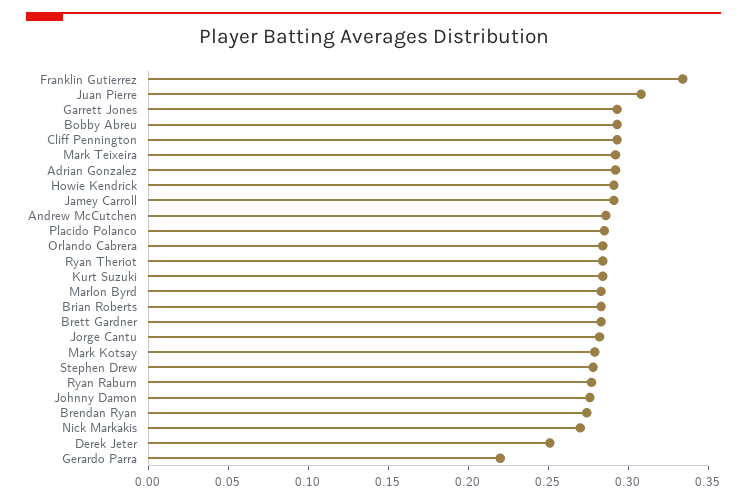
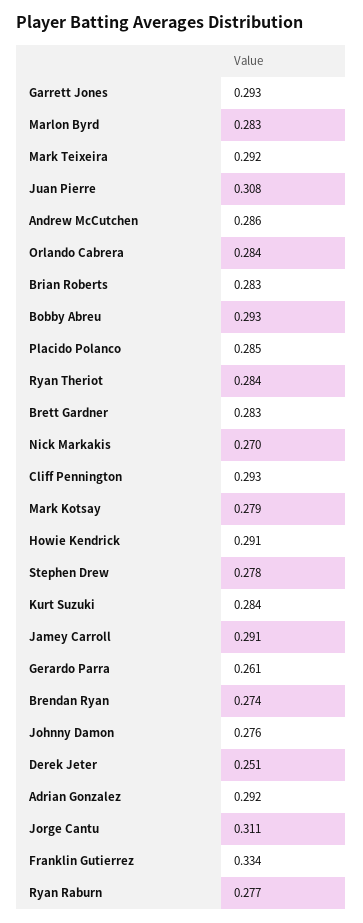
Jorge Cantu: 0.28 -> 0.311
Gerardo Parra: 0.22 -> 0.261

